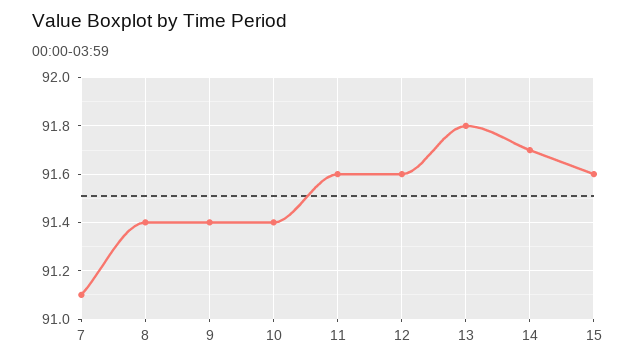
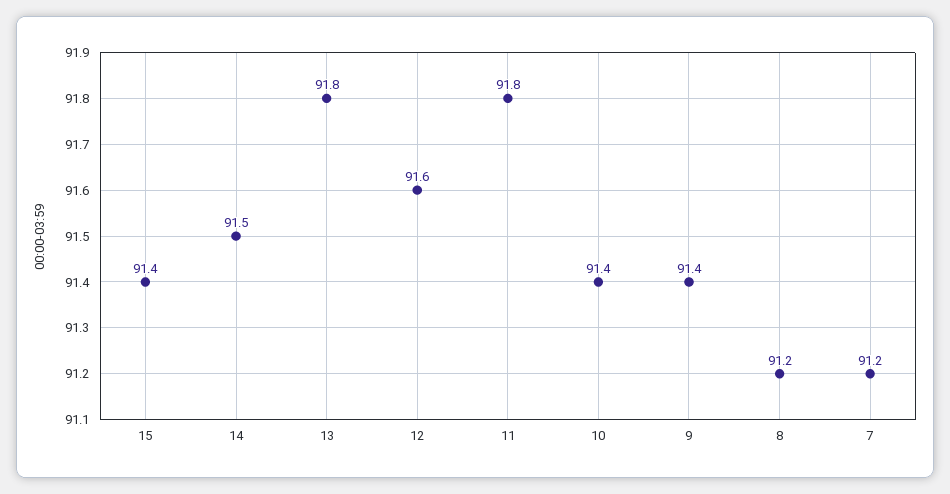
7: 91.1 -> 91.2
8: 91.4 -> 91.2
11: 91.6 -> 91.8
14: 91.7 -> 91.5
15: 91.6 -> 91.4

